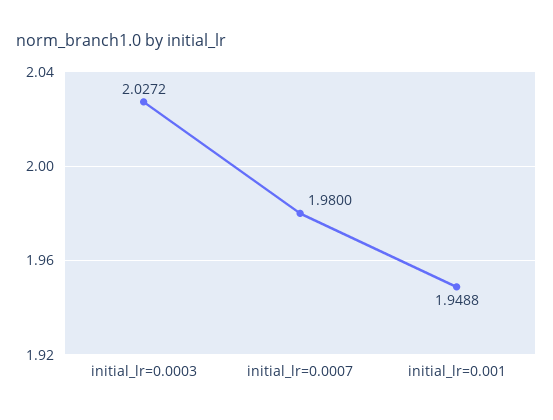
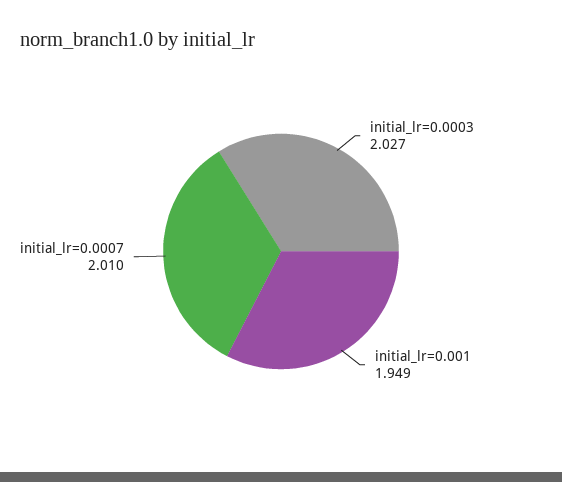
initial_lr=0.0007: 1.98 -> 2.01

